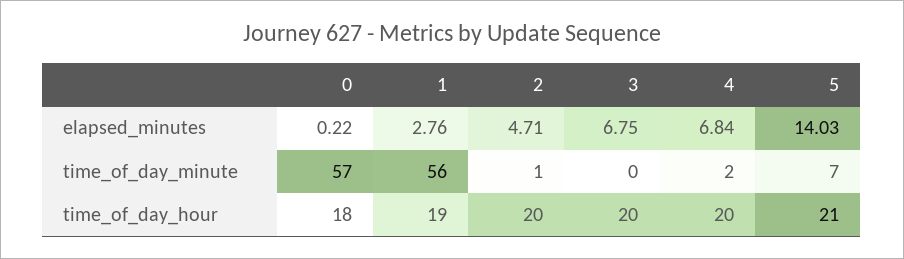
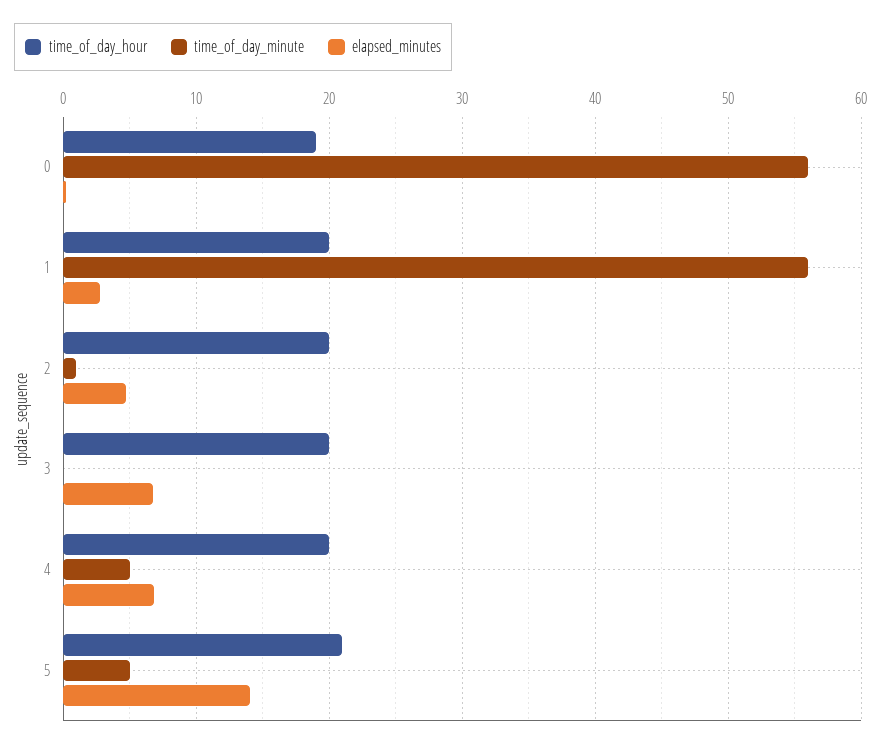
time_of_day_minute, 0: 57 -> 56
time_of_day_minute, 4: 2 -> 5
time_of_day_minute, 5: 7 -> 5
time_of_day_hour, 0: 18 -> 19
time_of_day_hour, 1: 19 -> 20

